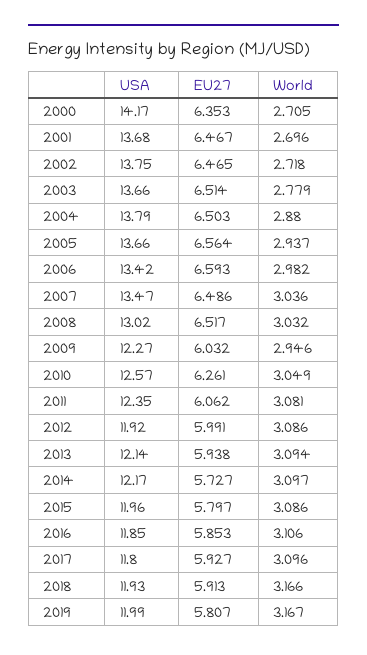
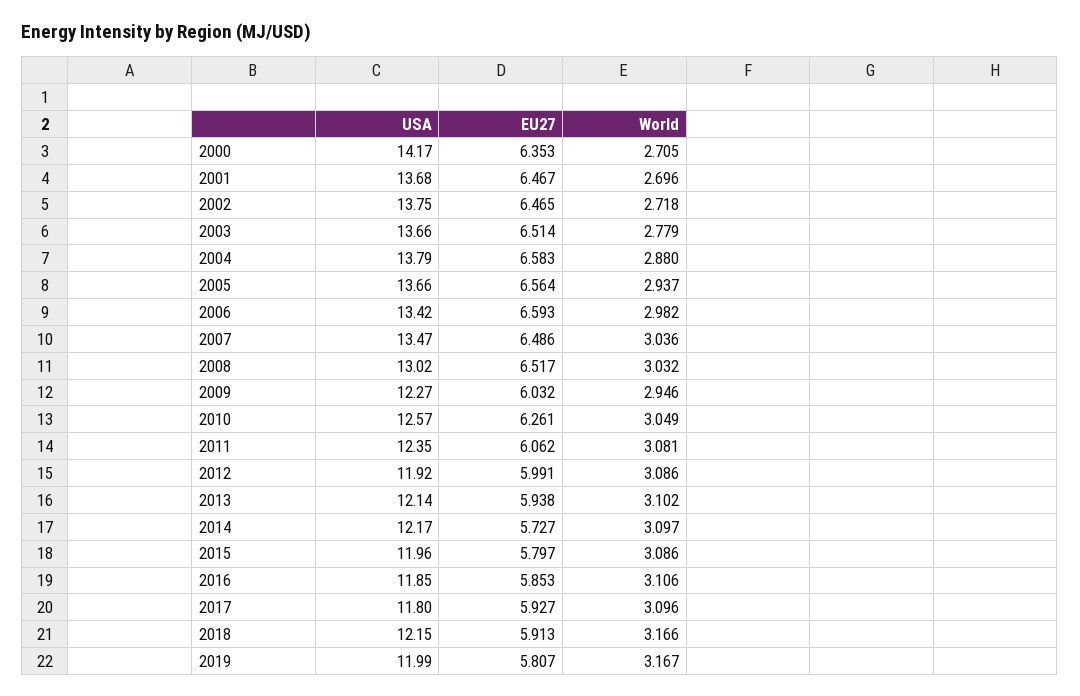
EU27, 2004: 6.503 -> 6.583
World, 2013: 3.094 -> 3.102
USA, 2018: 11.93 -> 12.15

